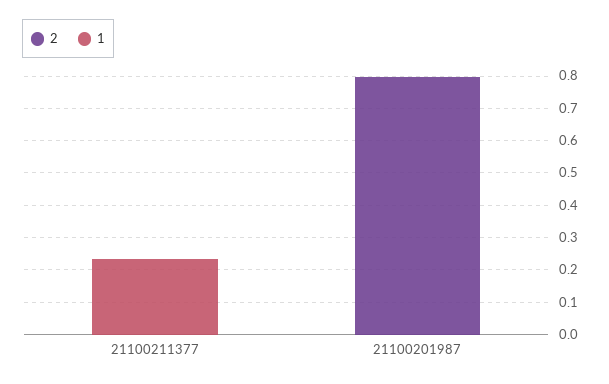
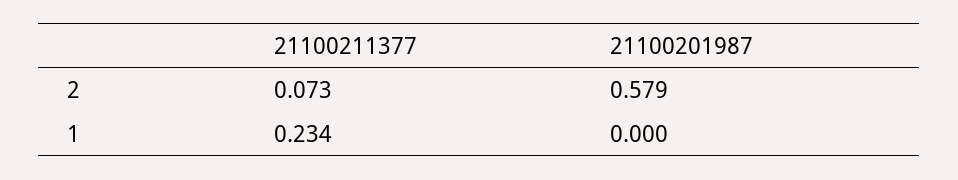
2, 21100211377: 0 -> 0.073
2, 21100201987: 0.8 -> 0.579

